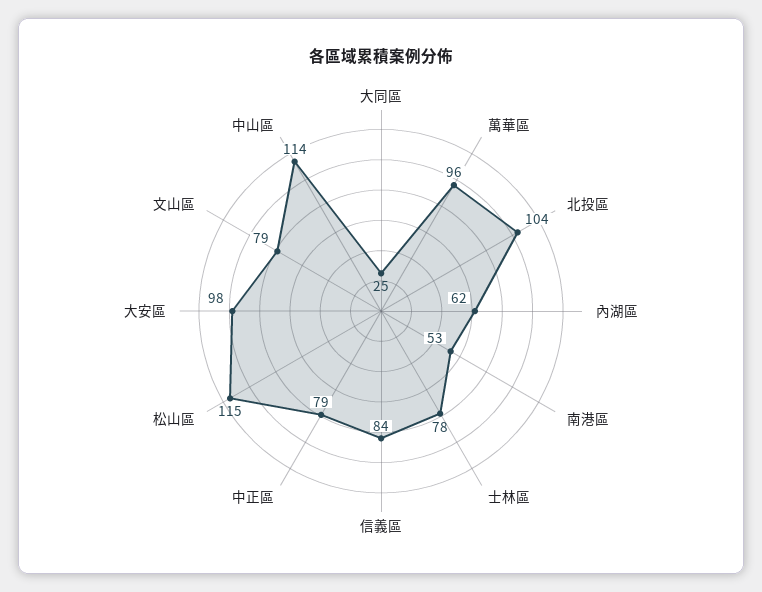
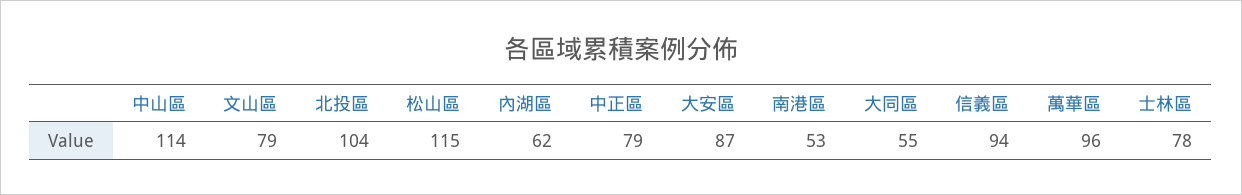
大同區: 25 -> 55
信義區: 84 -> 94
大安區: 98 -> 87

